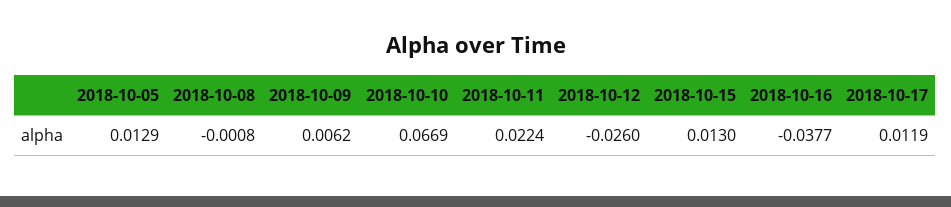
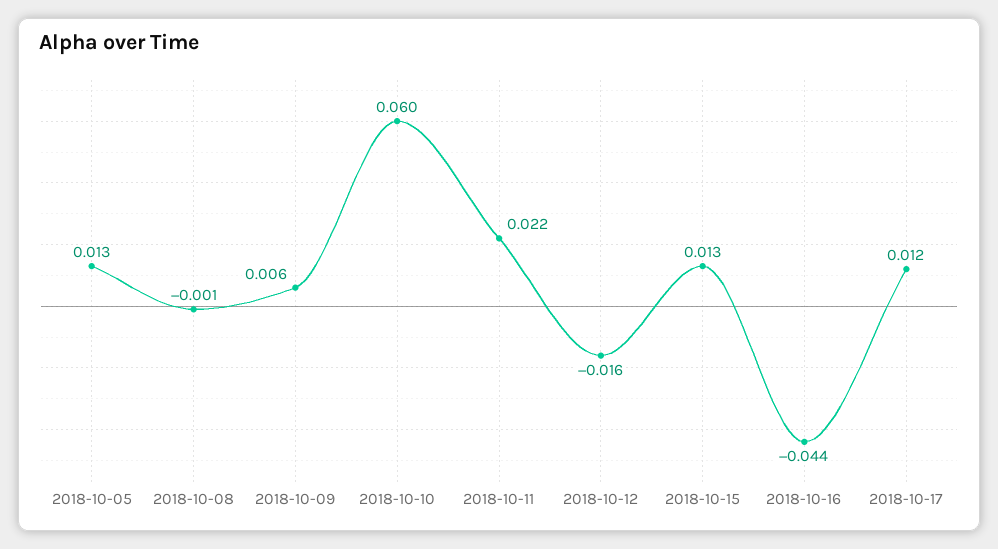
2018-10-10: 0.0669 -> 0.06
2018-10-12: -0.026 -> -0.016
2018-10-16: -0.0377 -> -0.044

